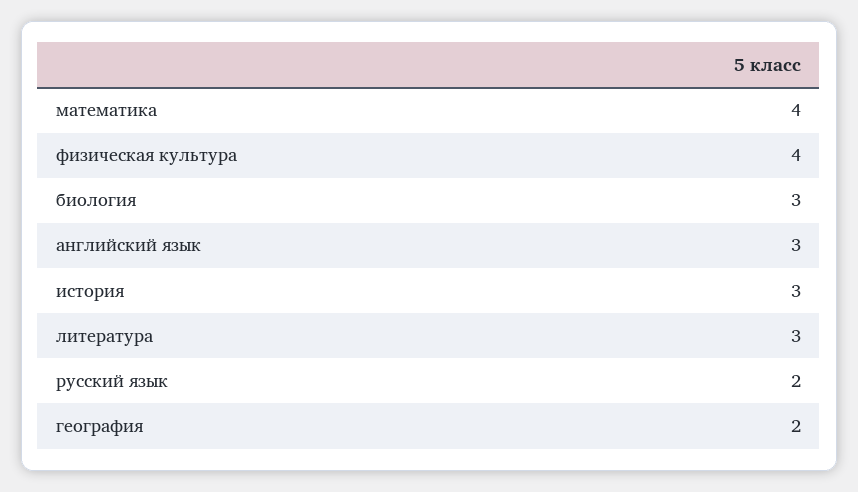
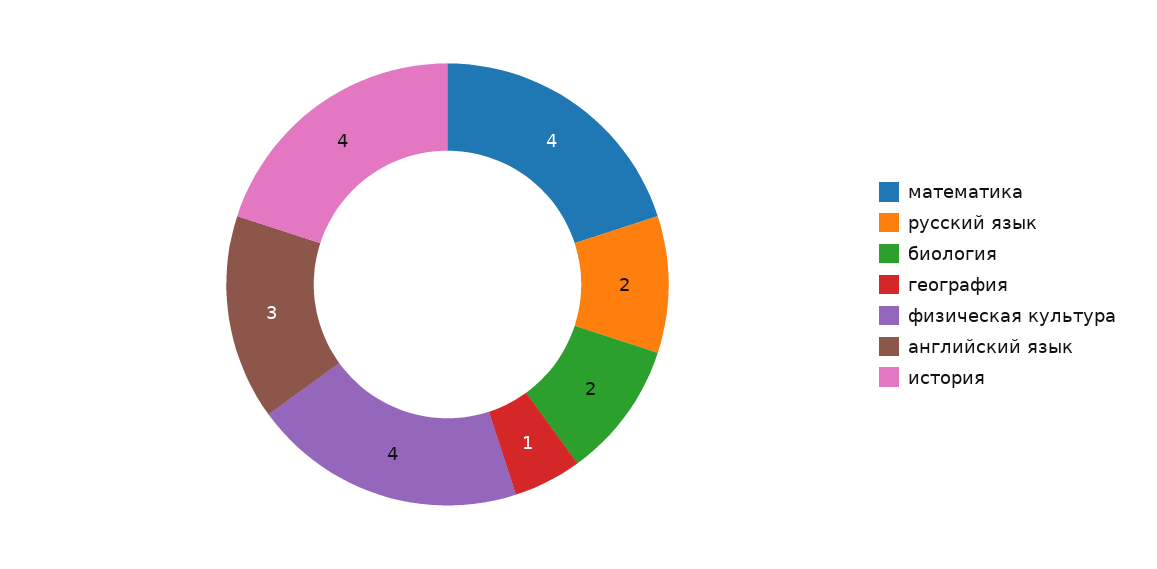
биология: 3 -> 2
история: 3 -> 4
литература: 3 -> none
география: 2 -> 1

